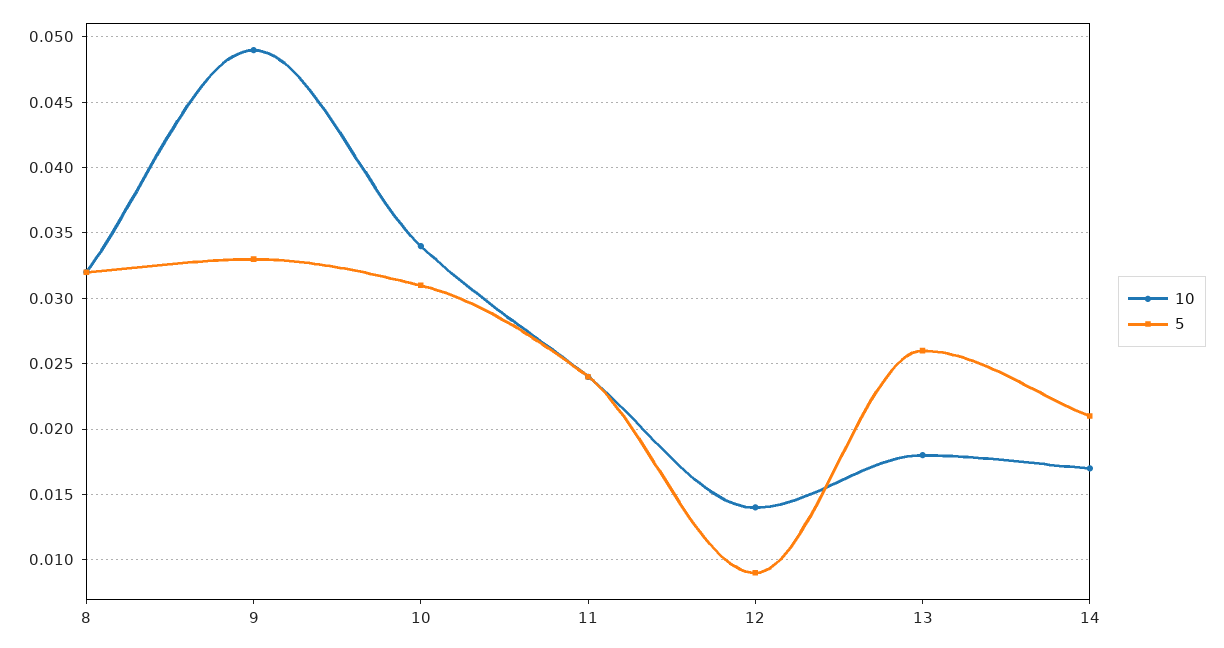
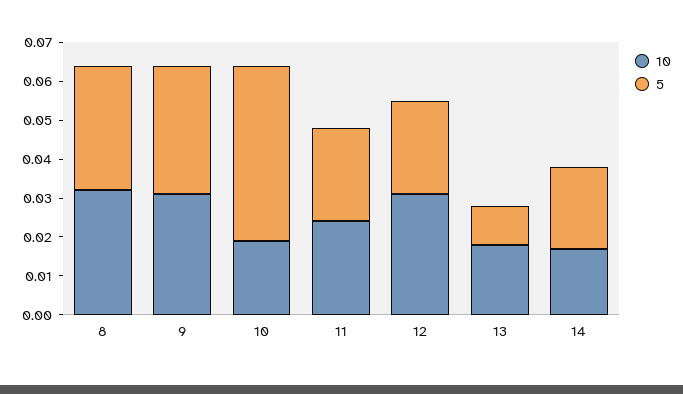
10, 9: 0.049 -> 0.03
10, 10: 0.034 -> 0.02
5, 10: 0.031 -> 0.045
10, 12: 0.014 -> 0.03
5, 12: 0.009 -> 0.025
5, 13: 0.026 -> 0.01

